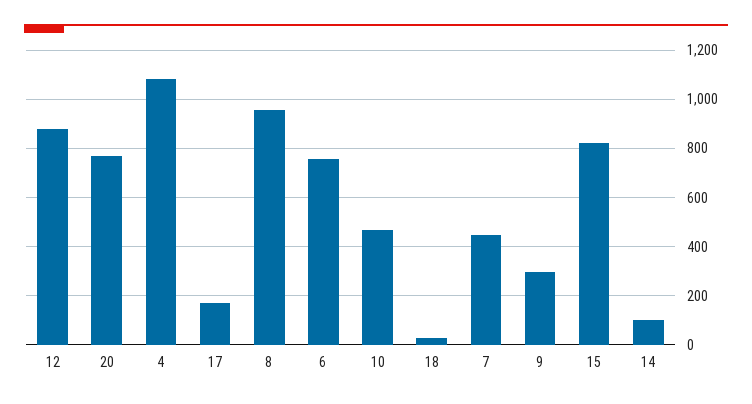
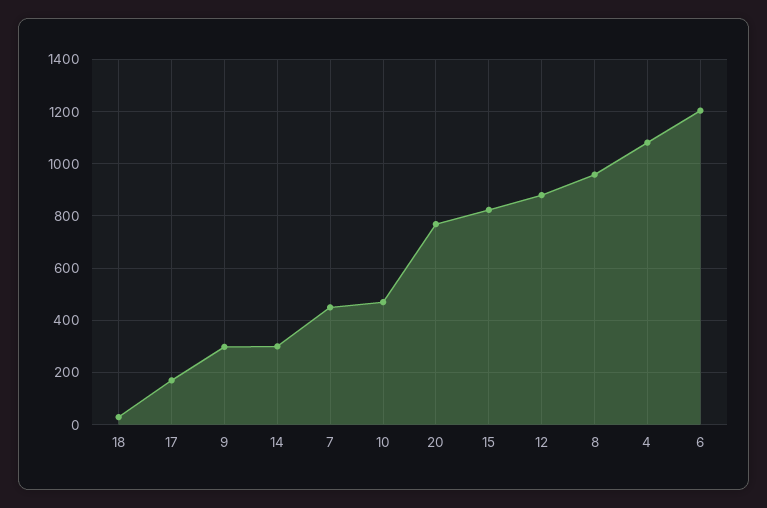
6: 750 -> 1200
14: 100 -> 300

